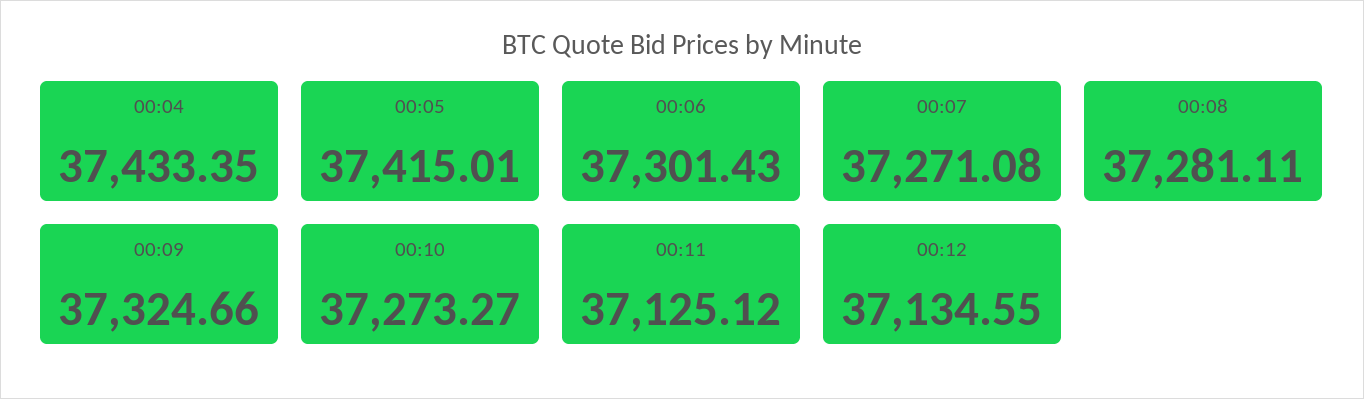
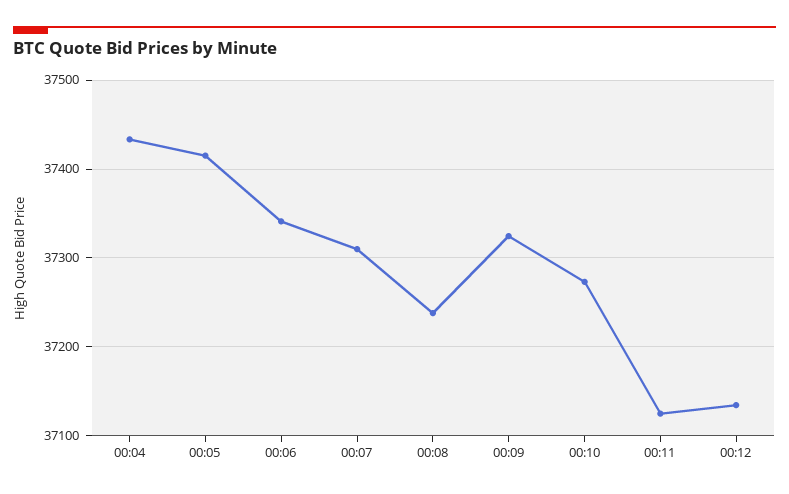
00:06: 37301.43 -> 37340
00:07: 37271.08 -> 37310
00:08: 37281.11 -> 37240

